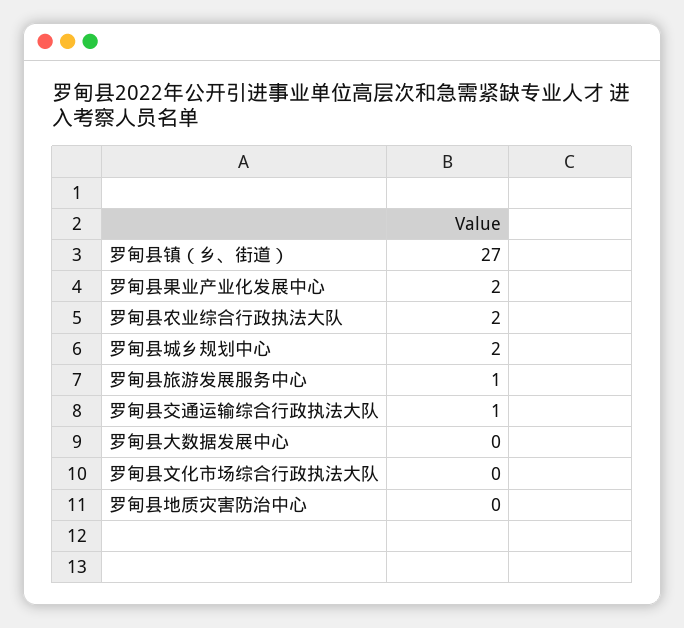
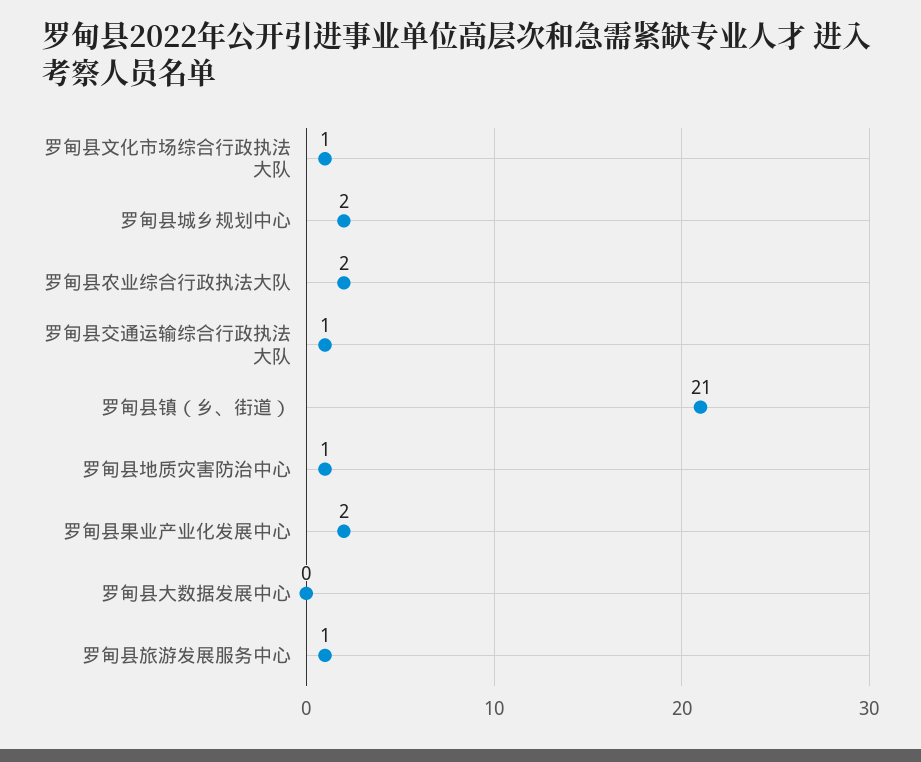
罗甸县镇（乡、街道）: 27 -> 21
罗甸县文化市场综合行政执法大队: 0 -> 1
罗甸县地质灾害防治中心: 0 -> 1

